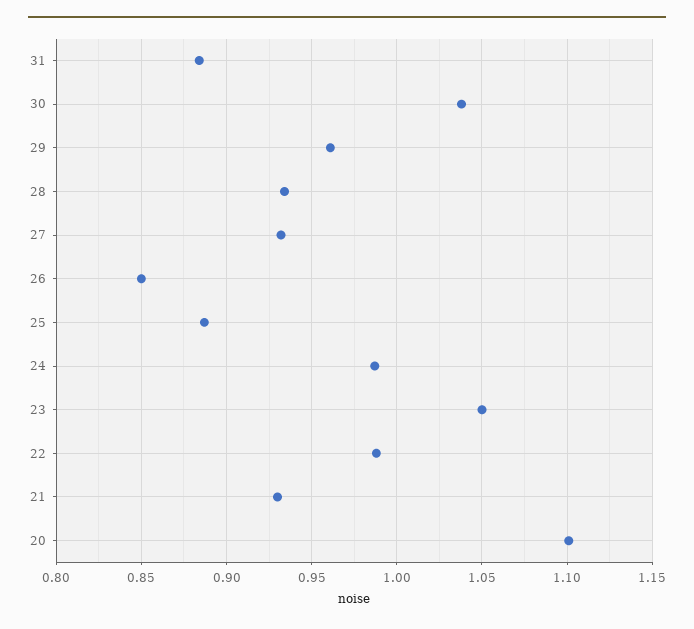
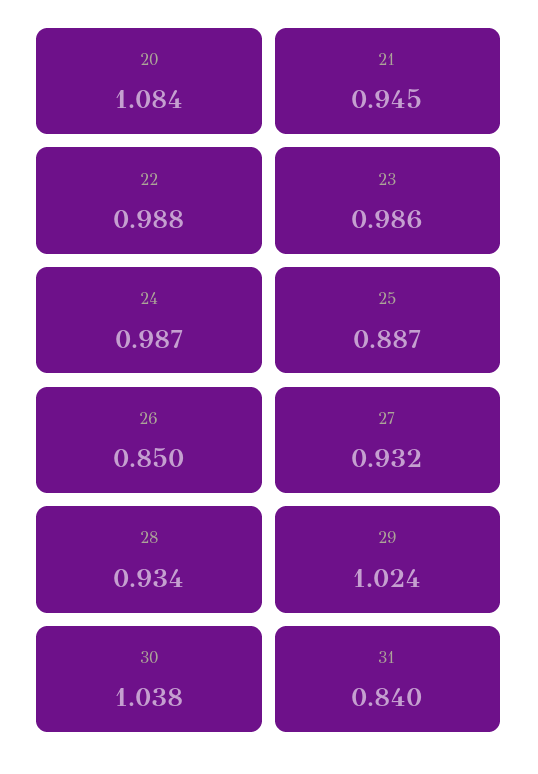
31: 0.885 -> 0.84
29: 0.96 -> 1.024
23: 1.05 -> 0.986
21: 0.93 -> 0.945
20: 1.1 -> 1.084

